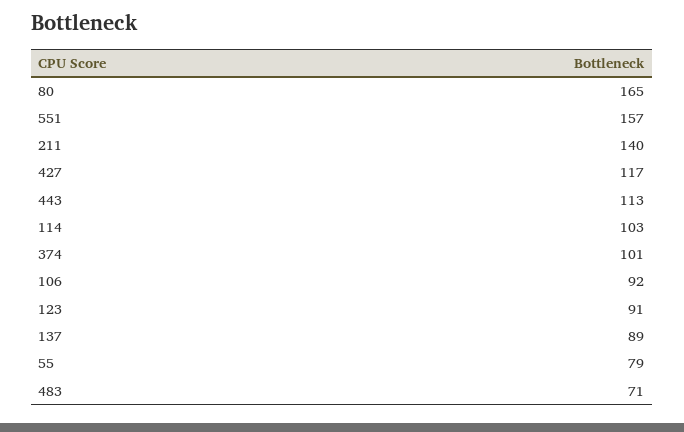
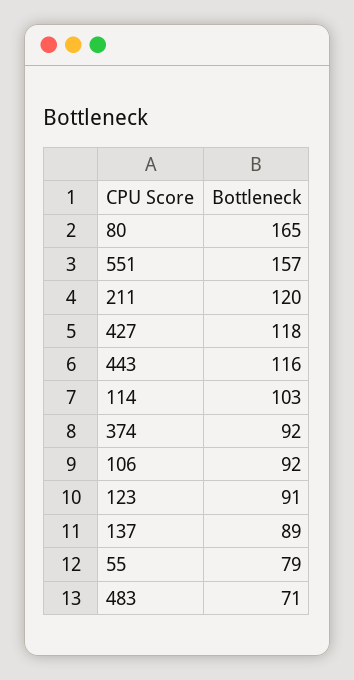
211: 140 -> 120
427: 117 -> 118
443: 113 -> 116
374: 101 -> 92

